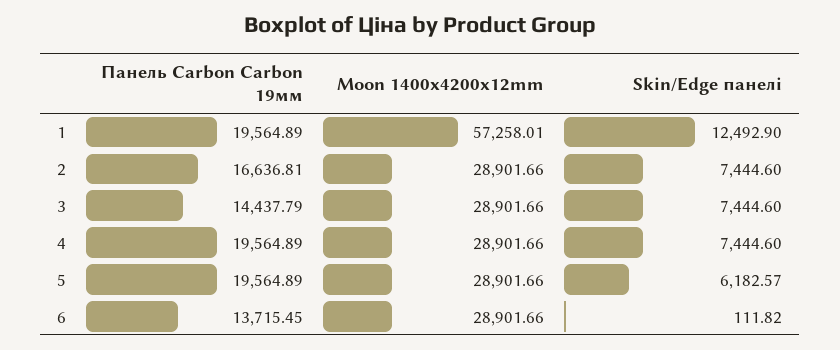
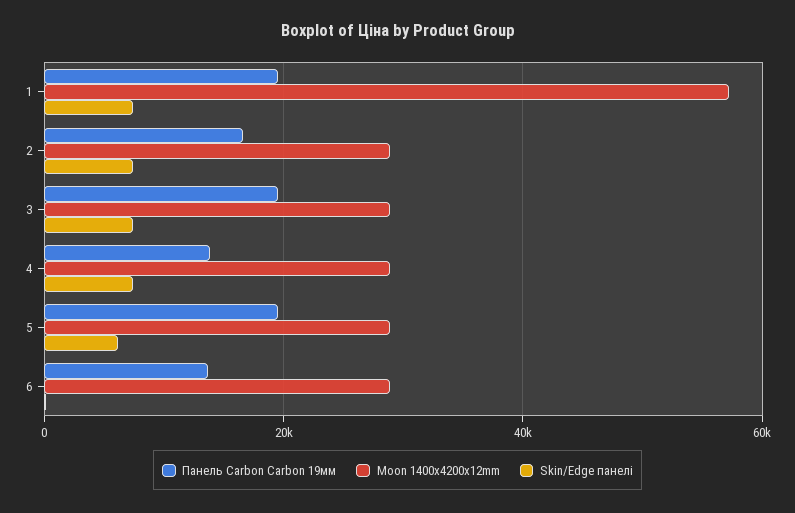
Skin/Edge панелі, 1: 12492.9 -> 8000
Панель Carbon Carbon 19мм, 3: 14437.79 -> 20000
Панель Carbon Carbon 19мм, 4: 19564.89 -> 14000

